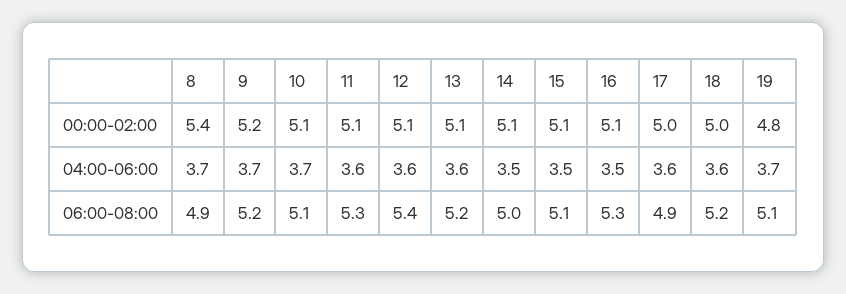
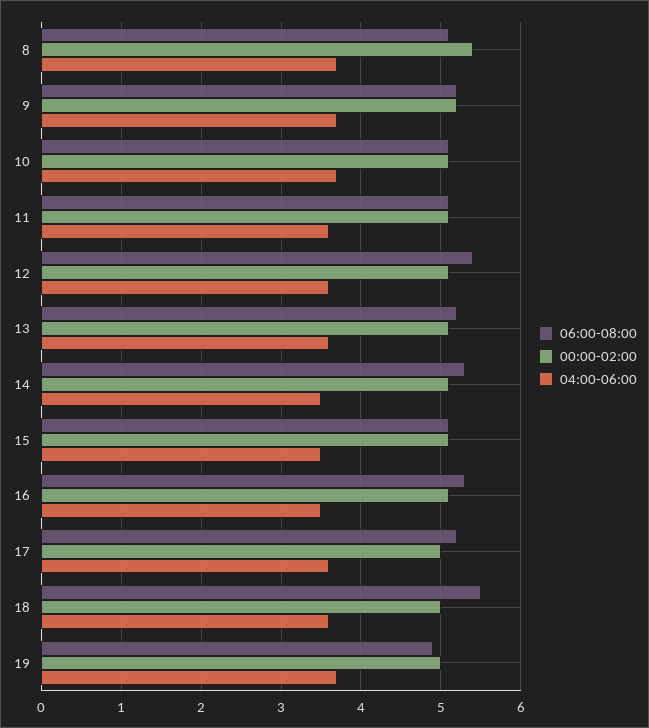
00:00-02:00, 19: 4.8 -> 5
06:00-08:00, 8: 4.9 -> 5.1
06:00-08:00, 11: 5.3 -> 5.1
06:00-08:00, 14: 5 -> 5.3
06:00-08:00, 17: 4.9 -> 5.2
06:00-08:00, 18: 5.2 -> 5.5
06:00-08:00, 19: 5.1 -> 4.9

